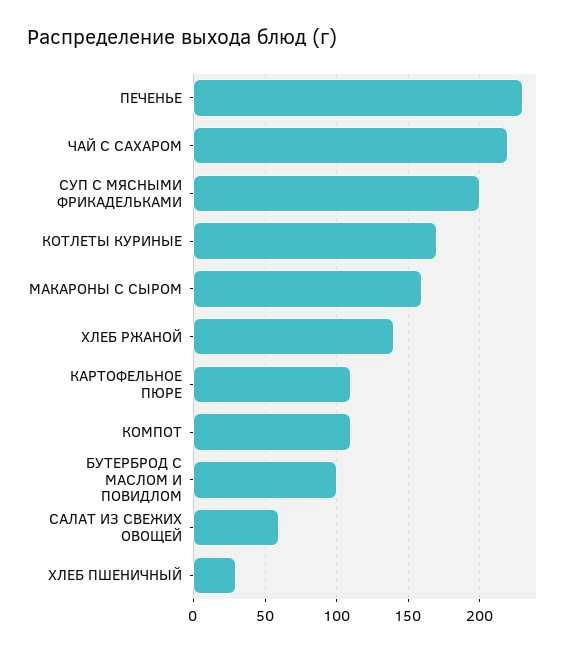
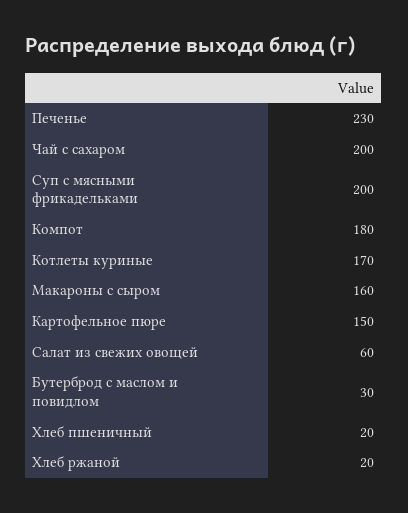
ЧАЙ С САХАРОМ: 220 -> 200
ХЛЕБ РЖАНОЙ: 140 -> 20
КАРТОФЕЛЬНОЕ ПЮРЕ: 110 -> 150
КОМПОТ: 110 -> 180
БУТЕРБРОД С МАСЛОМ И ПОВИДЛОМ: 100 -> 30
ХЛЕБ ПШЕНИЧНЫЙ: 30 -> 20

